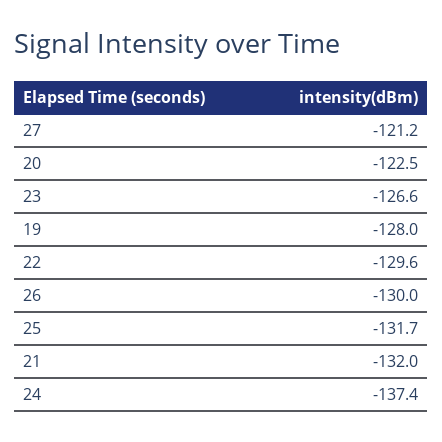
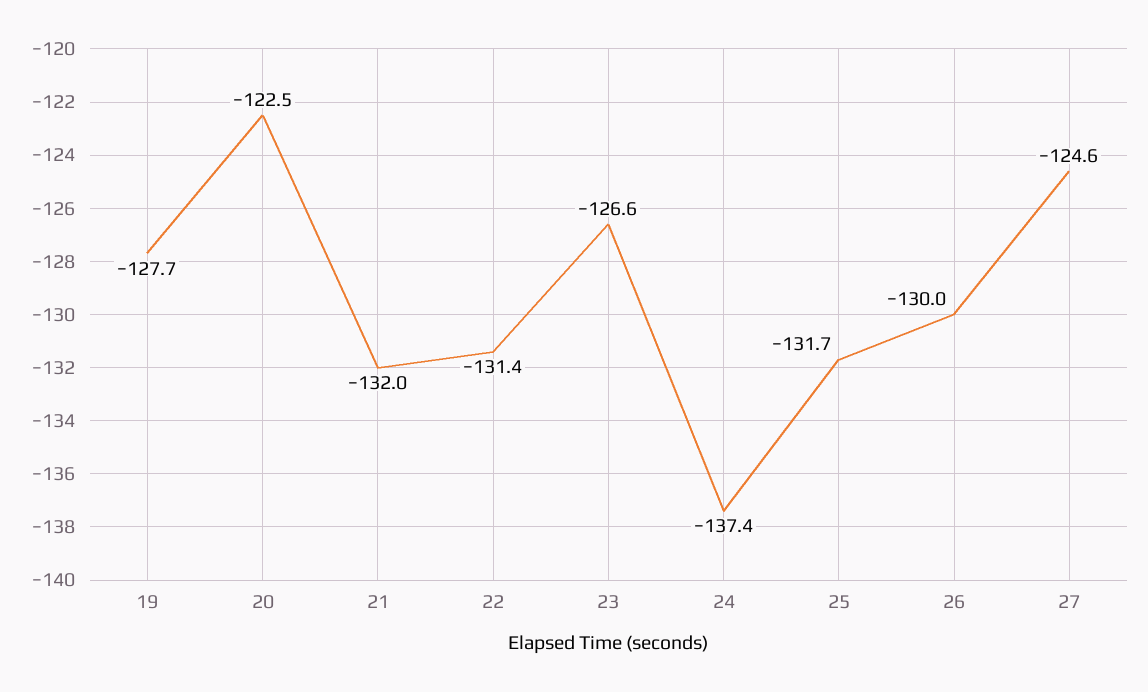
27: -121.2 -> -124.6
19: -128 -> -127.7
22: -129.6 -> -131.4

